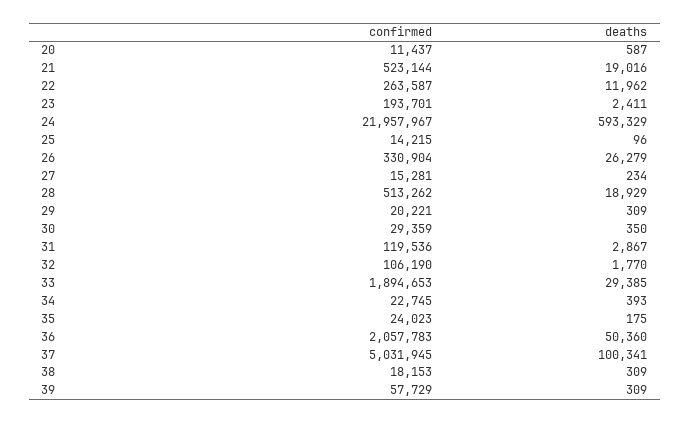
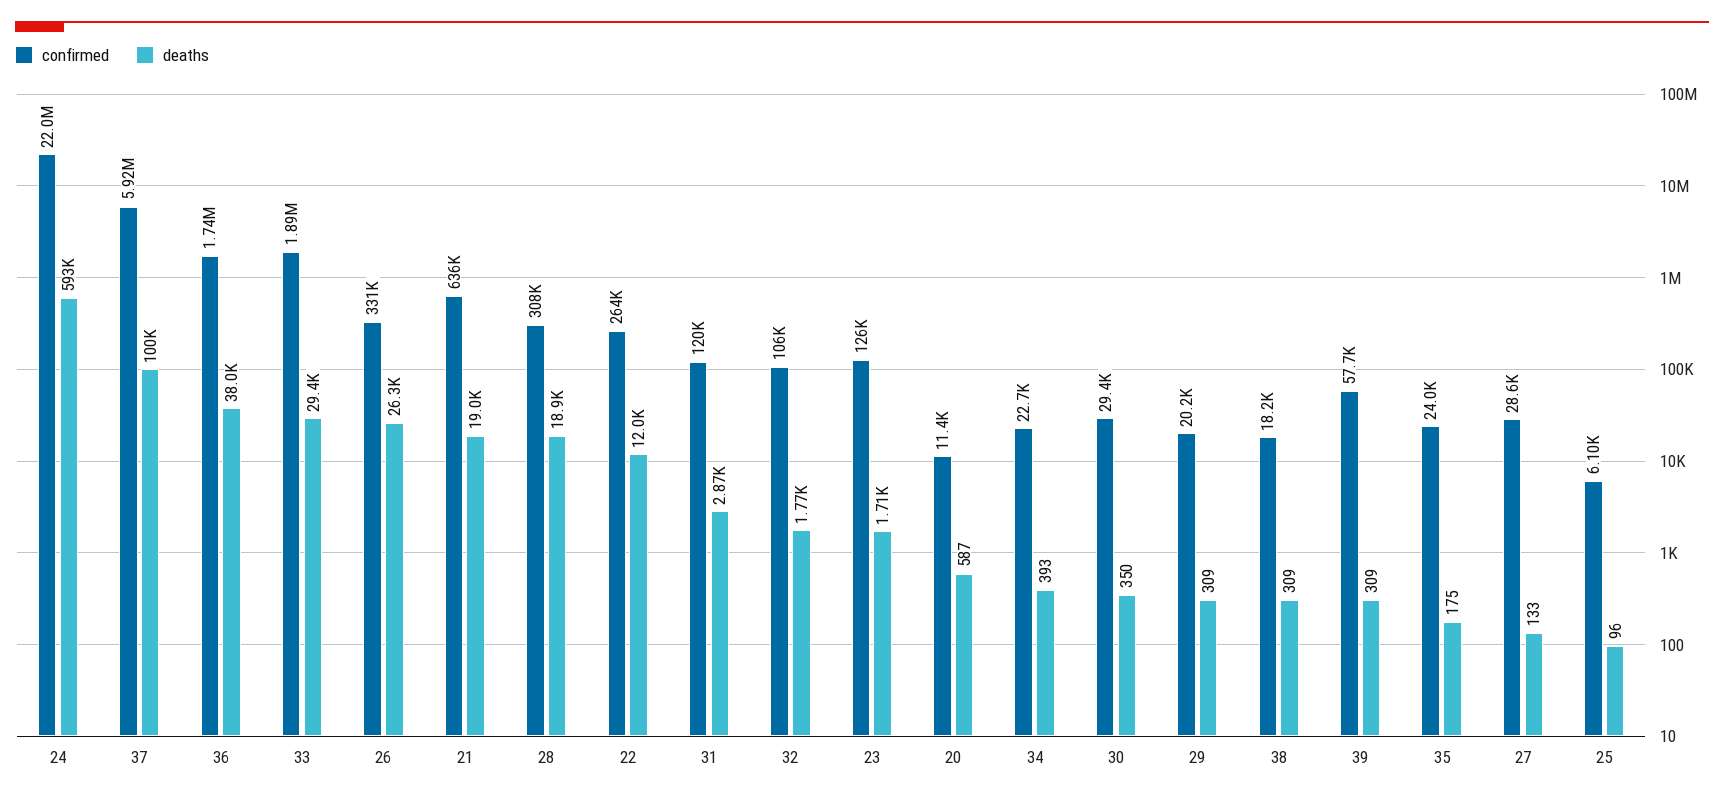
confirmed, 21: 523144 -> 636000
confirmed, 23: 193701 -> 126000
deaths, 23: 2411 -> 1710
confirmed, 25: 14215 -> 6100
confirmed, 27: 15281 -> 28600
deaths, 27: 234 -> 133
confirmed, 28: 513262 -> 308000
confirmed, 36: 2057783 -> 1740000
deaths, 36: 50360 -> 38000
confirmed, 37: 5031945 -> 5920000

